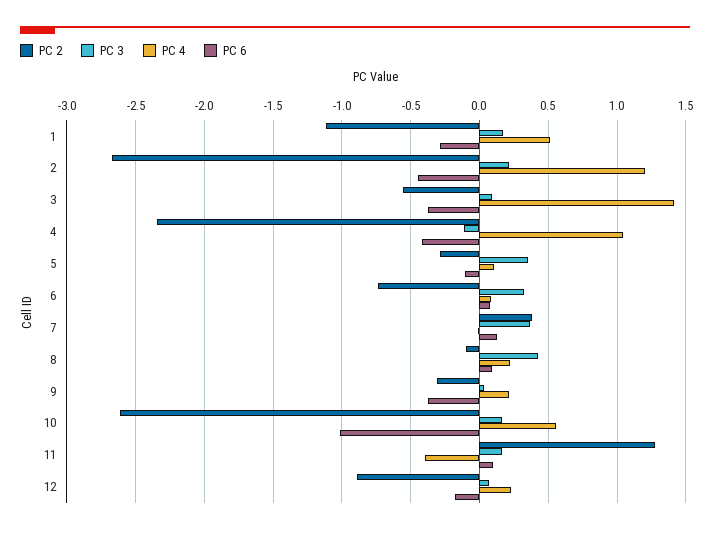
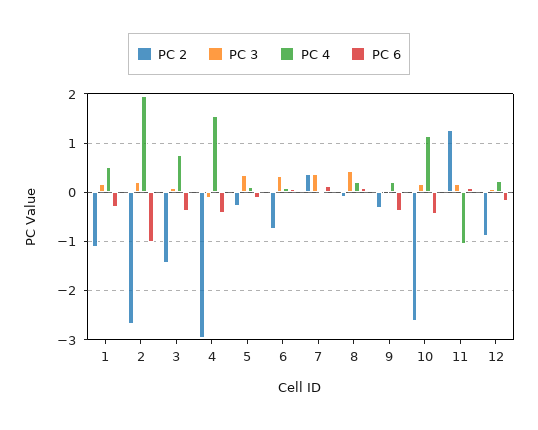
PC 4, 2: 1.2 -> 2
PC 6, 2: -0.45 -> -1
PC 2, 3: -0.55 -> -1.4
PC 4, 3: 1.4 -> 0.8
PC 2, 4: -2.35 -> -3
PC 4, 4: 1.05 -> 1.6
PC 4, 10: 0.55 -> 1.2
PC 6, 10: -1 -> -0.4
PC 4, 11: -0.4 -> -1

